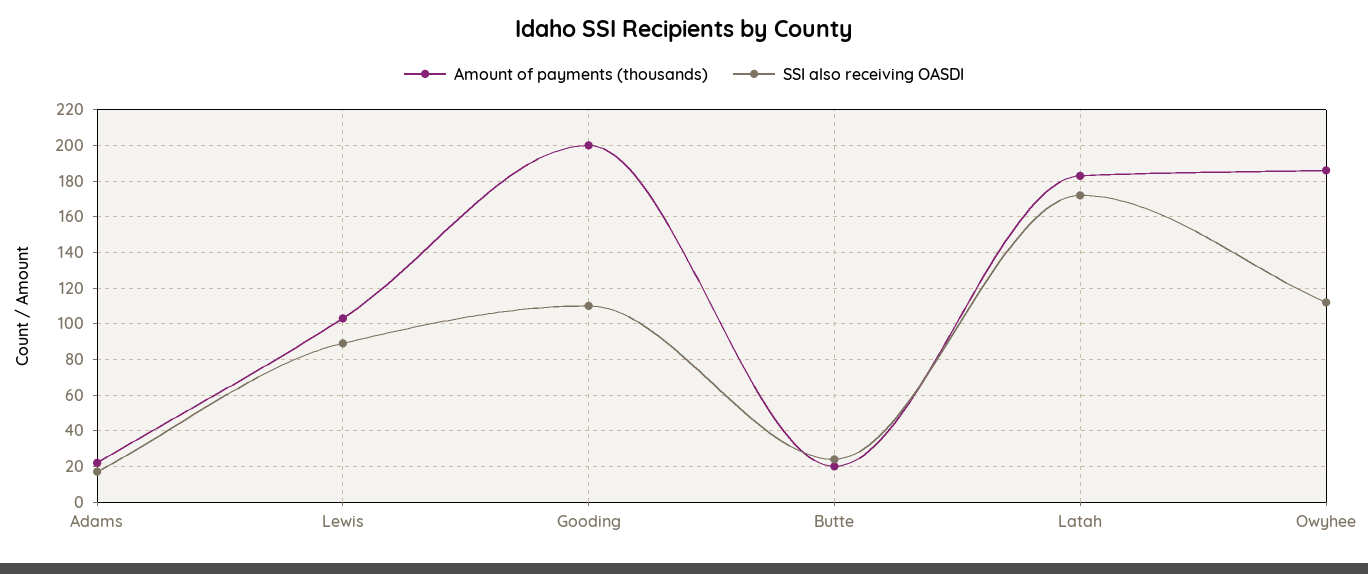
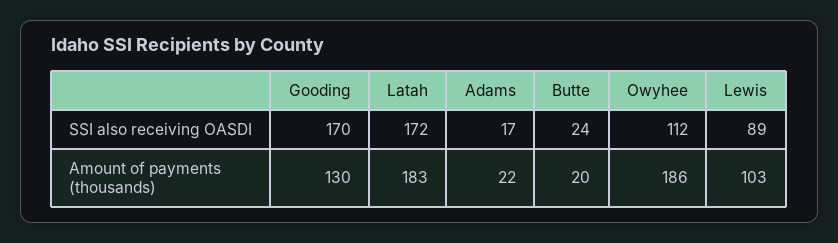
Amount of payments (thousands), Gooding: 200 -> 130
SSI also receiving OASDI, Gooding: 110 -> 170

